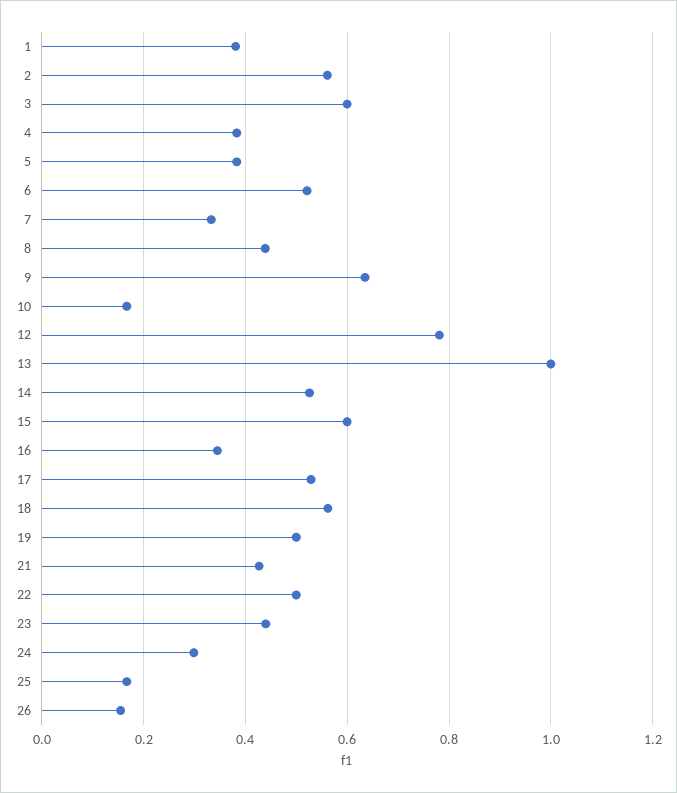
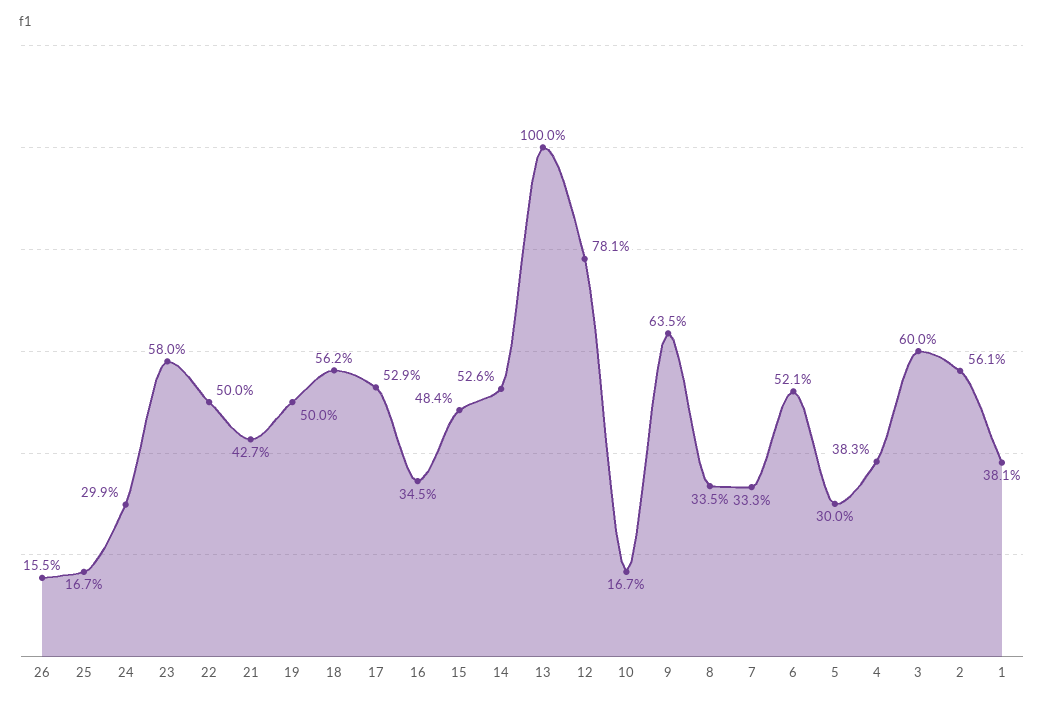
5: 0.38 -> 0.3
8: 0.44 -> 0.335
15: 0.6 -> 0.484
23: 0.44 -> 0.58

